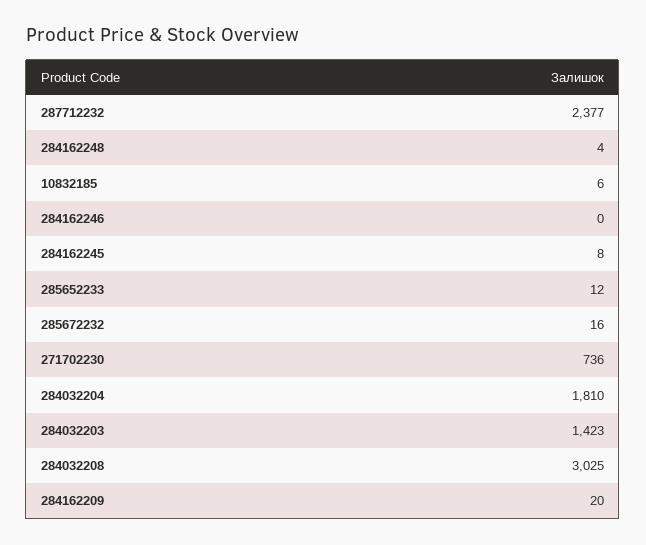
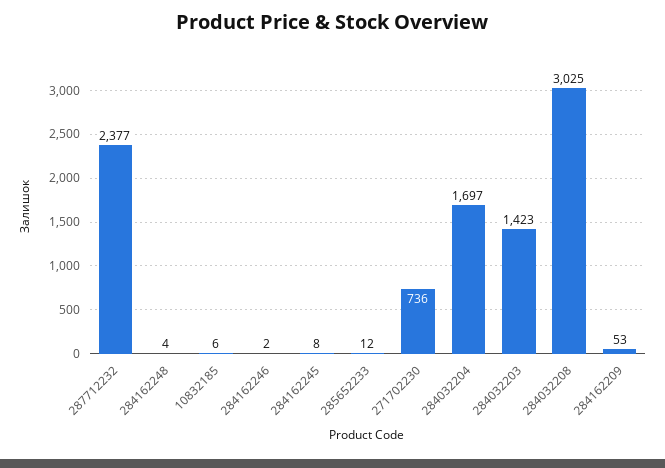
284162246: 0 -> 2
285672232: 16 -> none
284032204: 1810 -> 1697
284162209: 20 -> 53

